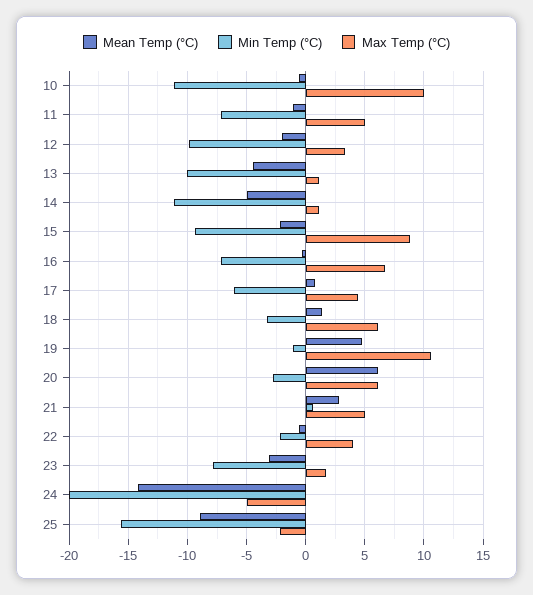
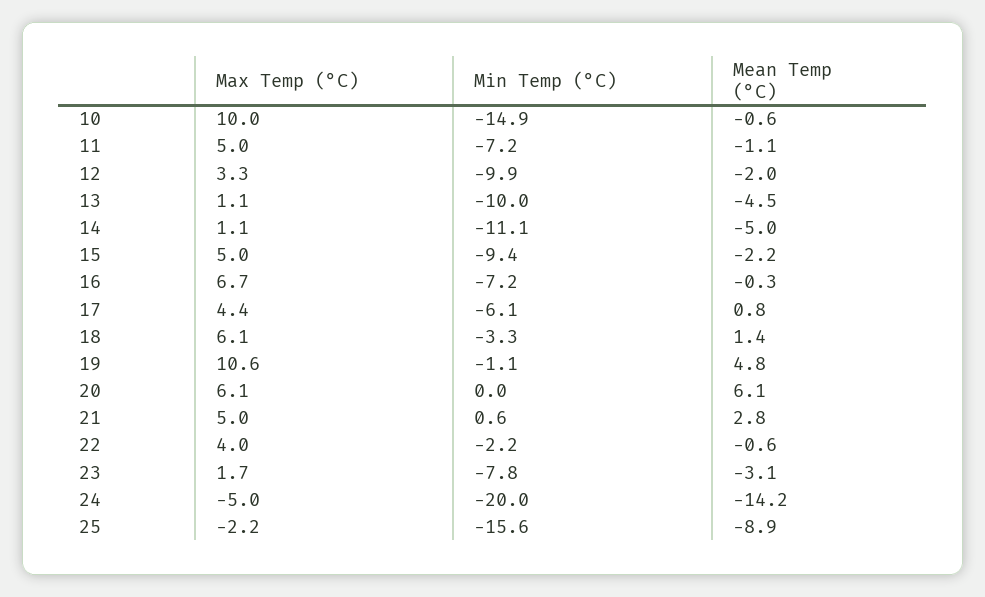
Min Temp (°C), 10: -11 -> -14.9
Max Temp (°C), 15: 9 -> 5
Min Temp (°C), 20: -3 -> 0

